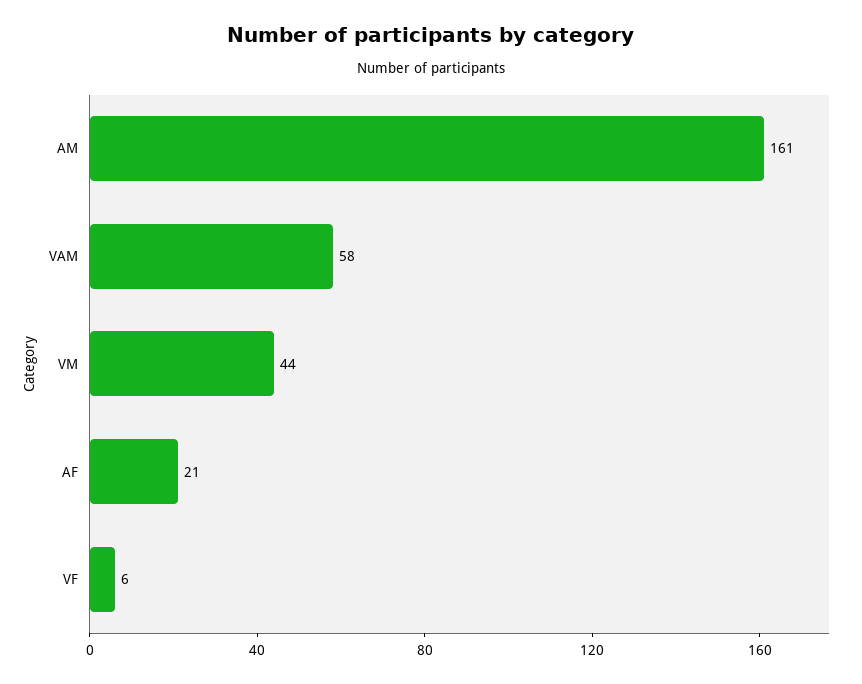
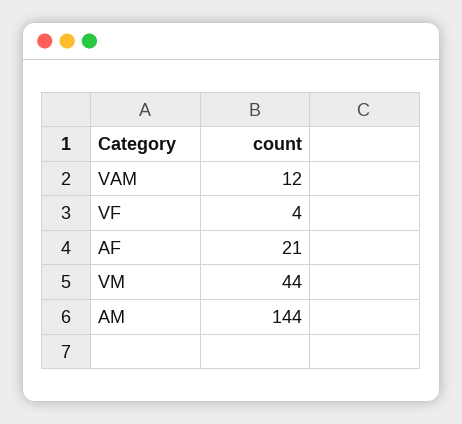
AM: 161 -> 144
VAM: 58 -> 12
VF: 6 -> 4

